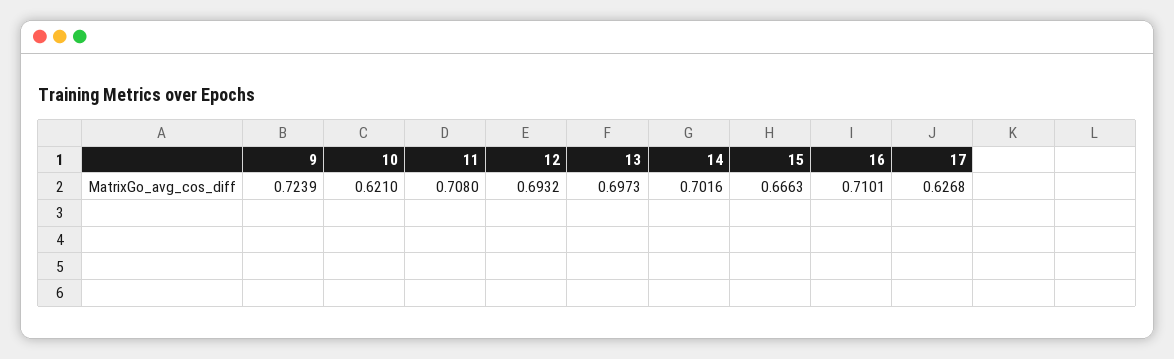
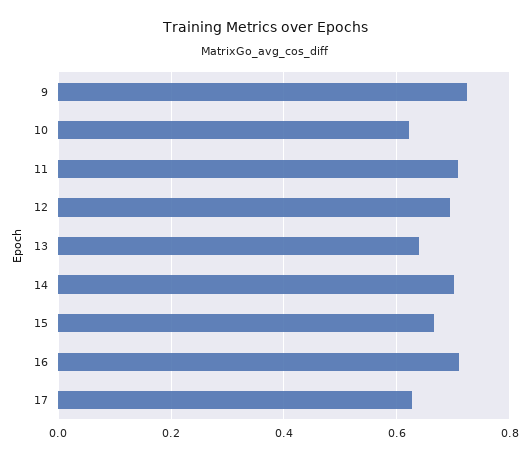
13: 0.6973 -> 0.64

